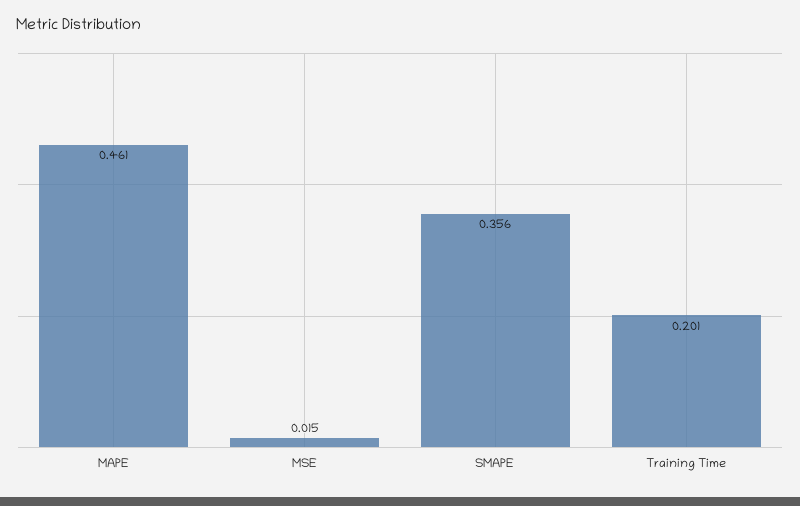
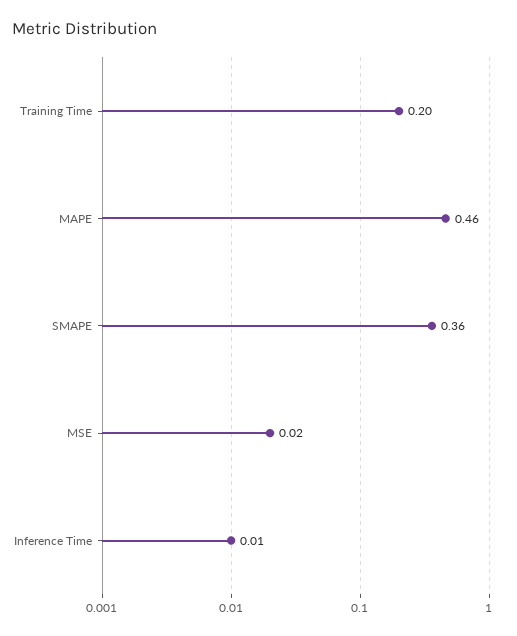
Inference Time: none -> 0.01

